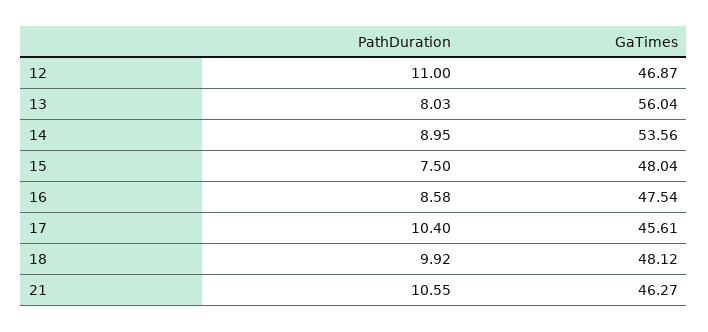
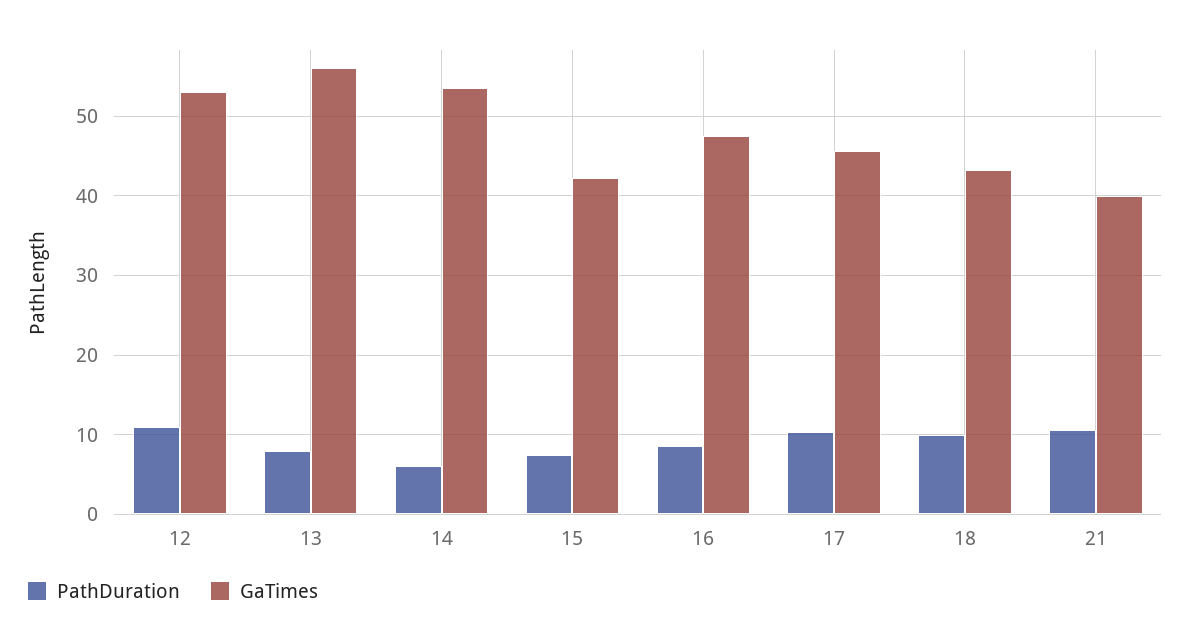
GaTimes, 12: 46.87 -> 53
PathDuration, 14: 8.95 -> 6
GaTimes, 15: 48.04 -> 42
GaTimes, 18: 48.12 -> 43
GaTimes, 21: 46.27 -> 40

